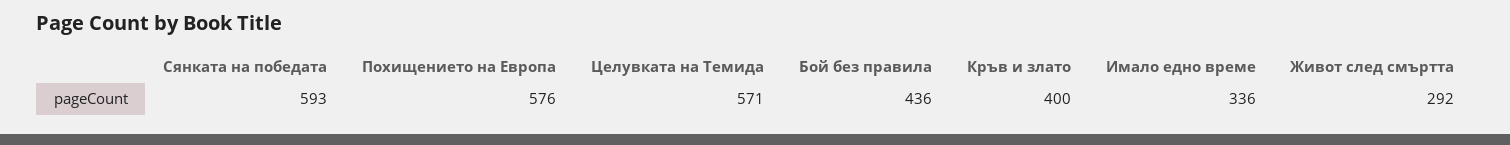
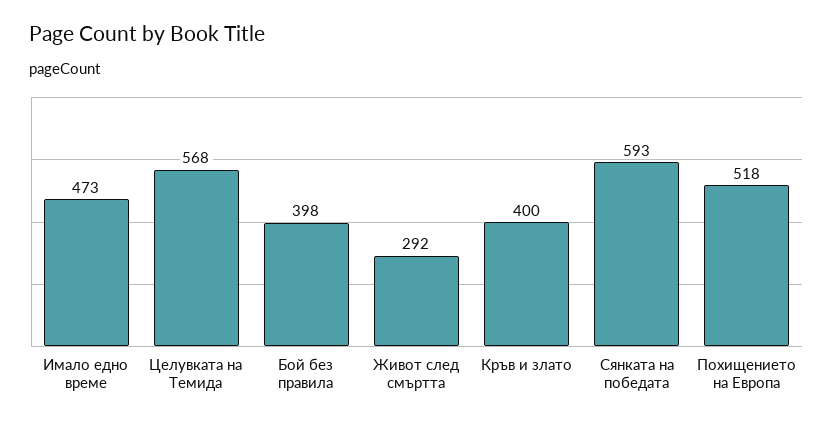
Похищението на Европа: 576 -> 518
Целувката на Темида: 571 -> 568
Бой без правила: 436 -> 398
Имало едно време: 336 -> 473

